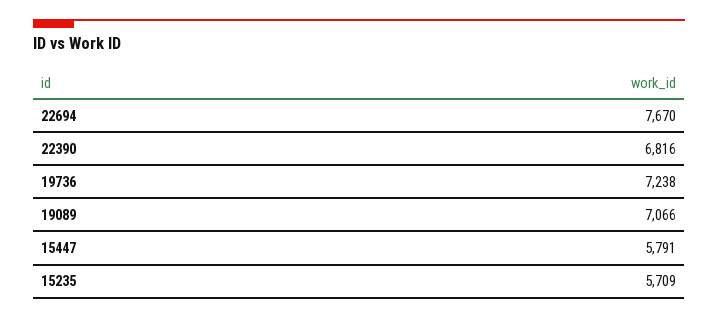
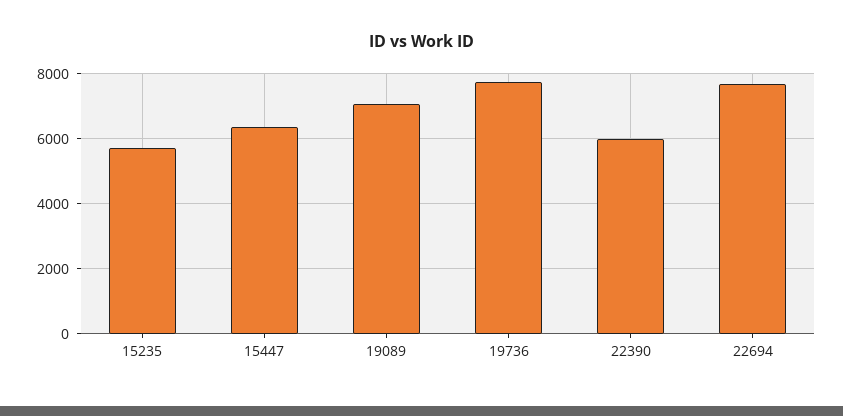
22390: 6816 -> 6000
19736: 7238 -> 7800
15447: 5791 -> 6400

